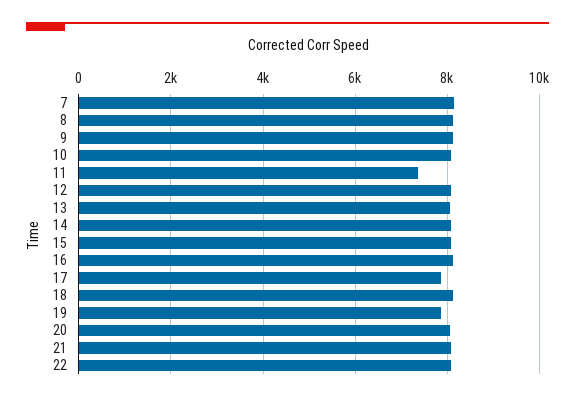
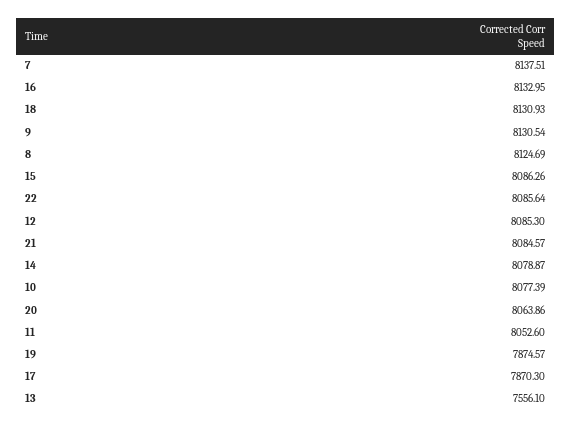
11: 7400 -> 8052.6
13: 8000 -> 7556.1

